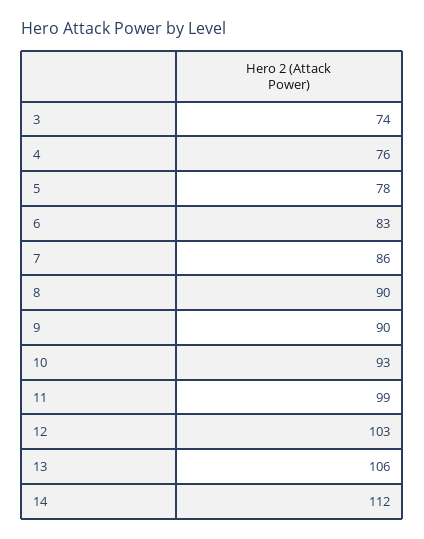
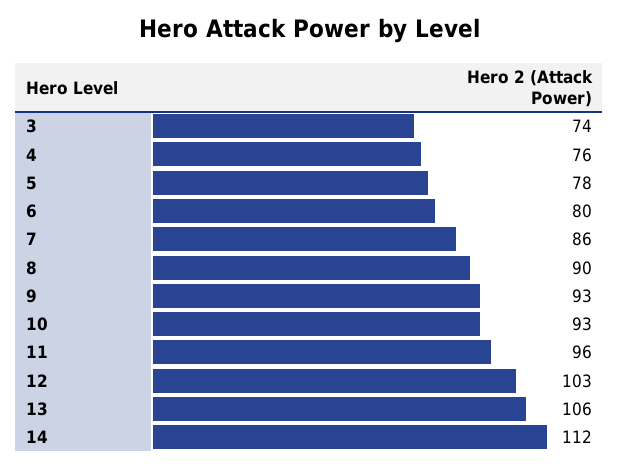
6: 83 -> 80
9: 90 -> 93
11: 99 -> 96

